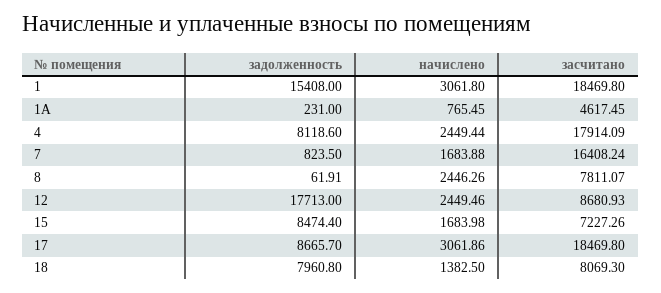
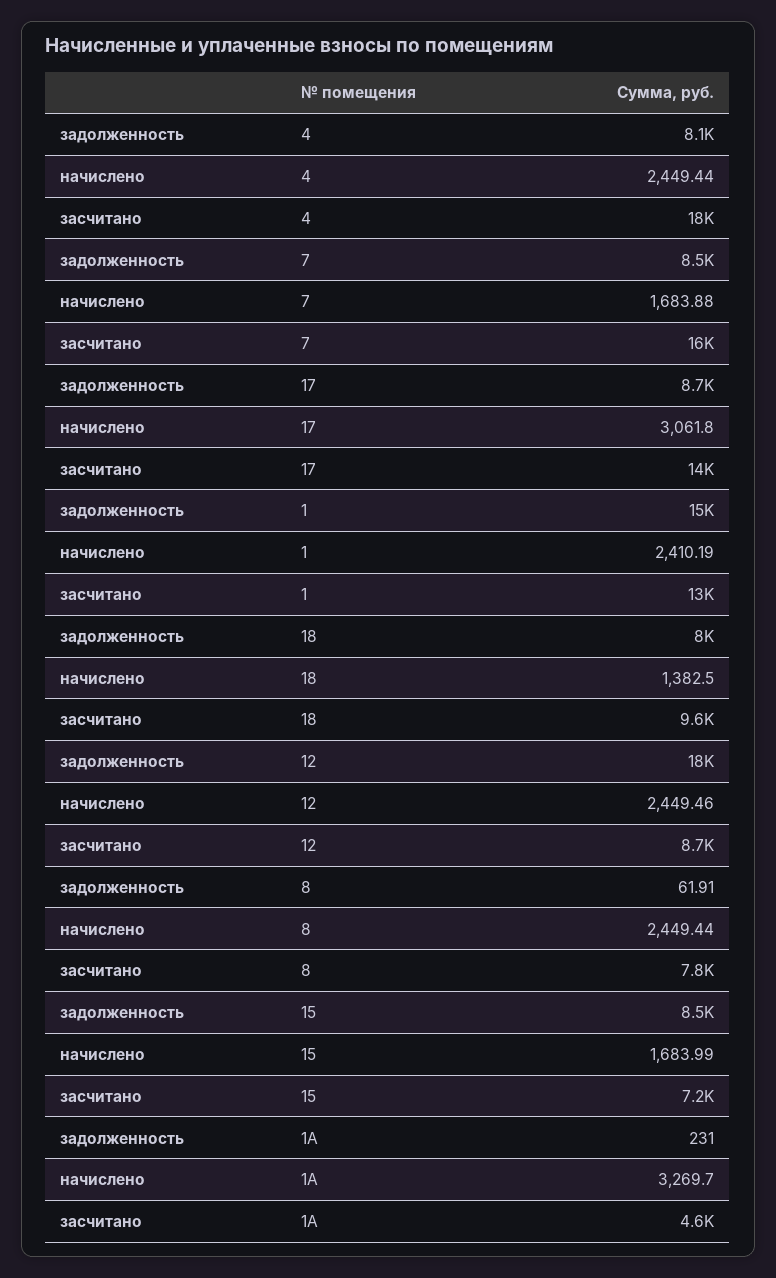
начислено, 1: 3061.8 -> 2410.19
засчитано, 1: 18469.8 -> 13000
начислено, 1А: 765.45 -> 3269.7
задолженность, 7: 823.5 -> 8500
начислено, 8: 2446.26 -> 2449.44
начислено, 15: 1683.98 -> 1683.99
начислено, 17: 3061.86 -> 3061.8
засчитано, 17: 18469.8 -> 14000
засчитано, 18: 8069.3 -> 9600

